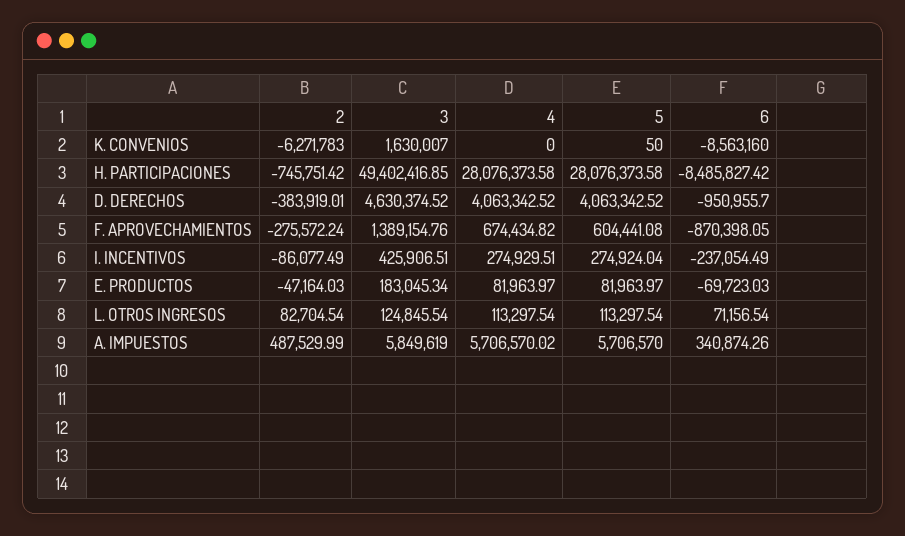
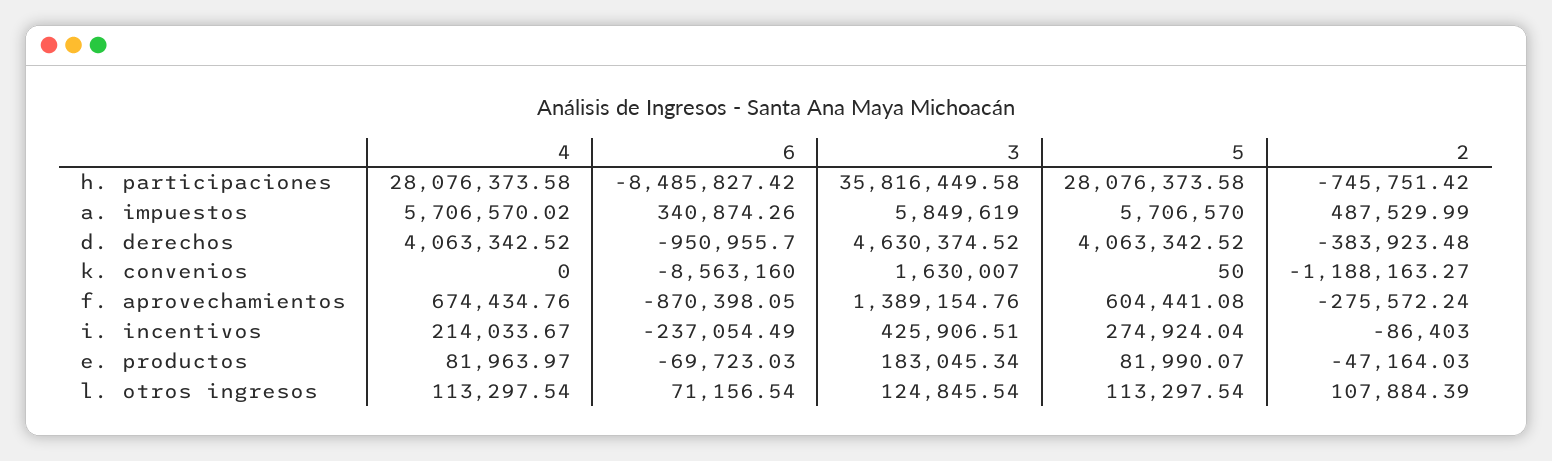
2, K. CONVENIOS: -6271783 -> -1188163.27
3, H. PARTICIPACIONES: 49402416.85 -> 35816449.58
2, D. DERECHOS: -383919.01 -> -383923.48
4, F. APROVECHAMIENTOS: 674434.82 -> 674434.76
2, I. INCENTIVOS: -86077.49 -> -86403
4, I. INCENTIVOS: 274929.51 -> 214033.67
5, E. PRODUCTOS: 81963.97 -> 81990.07
2, L. OTROS INGRESOS: 82704.54 -> 107884.39

